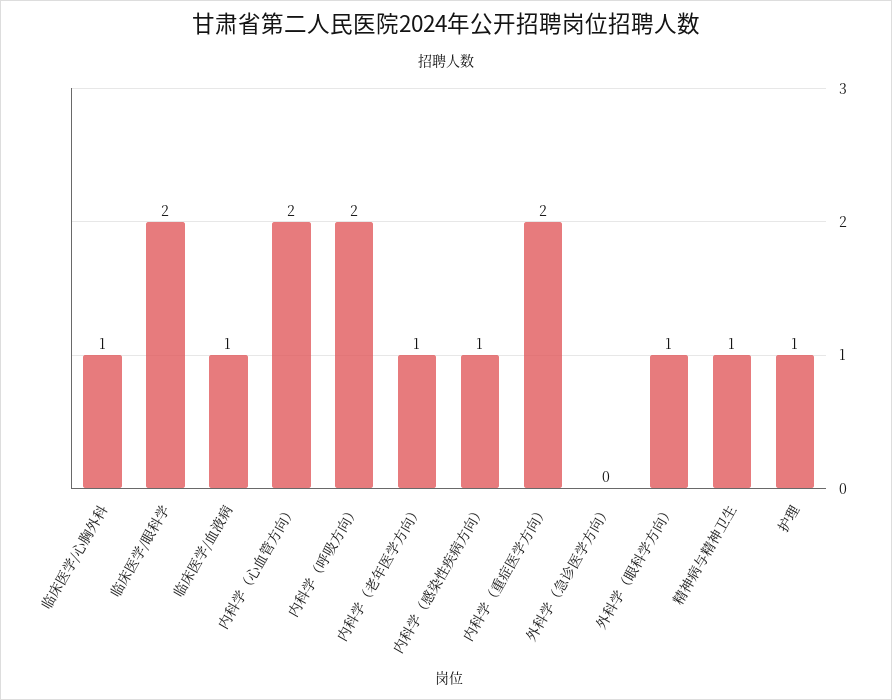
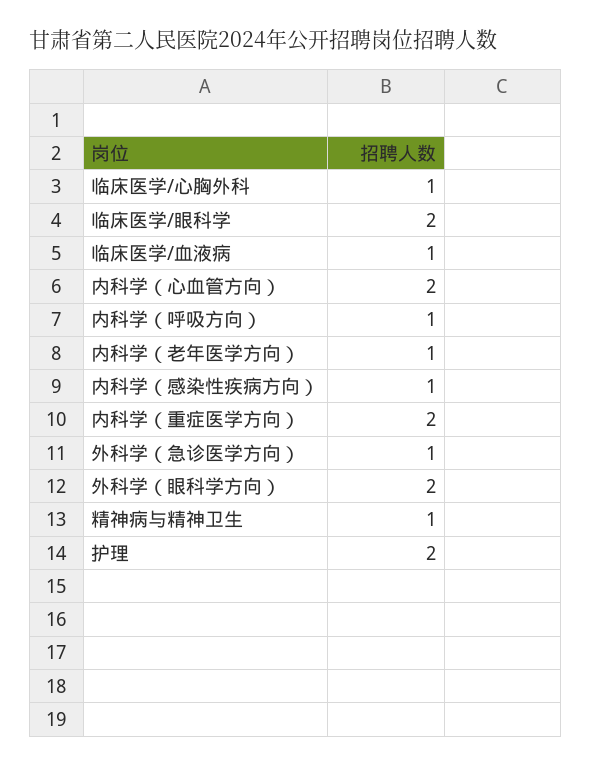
内科学（呼吸方向）: 2 -> 1
外科学（急诊医学方向）: 0 -> 1
外科学（眼科学方向）: 1 -> 2
护理: 1 -> 2

